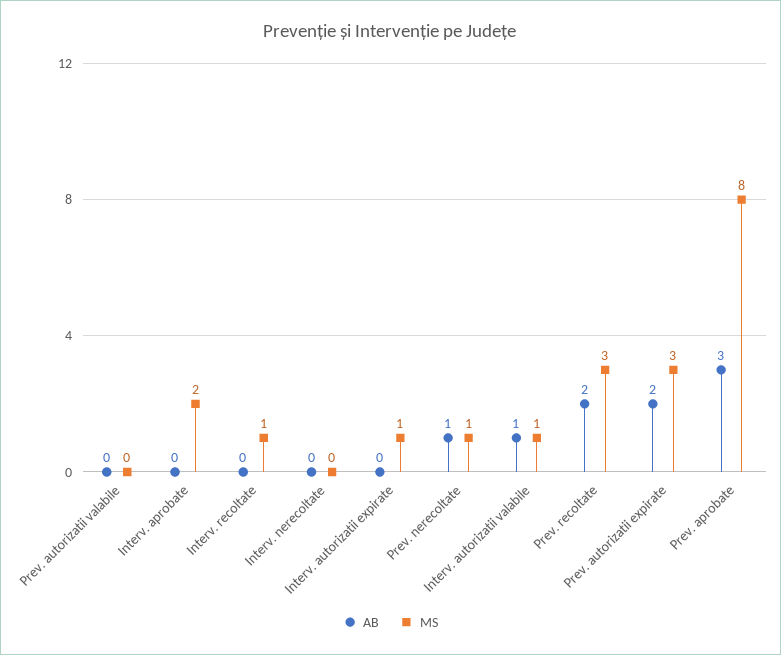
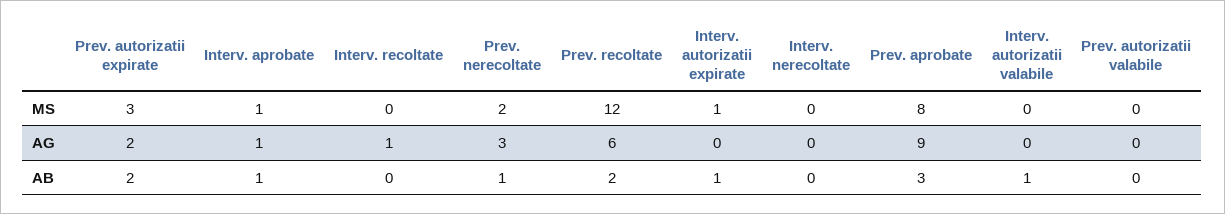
AB, Interv. aprobate: 0 -> 1
MS, Interv. aprobate: 2 -> 1
MS, Interv. recoltate: 1 -> 0
AB, Interv. autorizatii expirate: 0 -> 1
MS, Prev. nerecoltate: 1 -> 2
MS, Interv. autorizatii valabile: 1 -> 0
MS, Prev. recoltate: 3 -> 12
AG, Prev. autorizatii expirate: none -> 2
AG, Interv. aprobate: none -> 1
AG, Interv. recoltate: none -> 1
AG, Prev. nerecoltate: none -> 3
AG, Prev. recoltate: none -> 6
AG, Interv. autorizatii expirate: none -> 0
AG, Interv. nerecoltate: none -> 0
AG, Prev. aprobate: none -> 9
AG, Interv. autorizatii valabile: none -> 0
AG, Prev. autorizatii valabile: none -> 0

